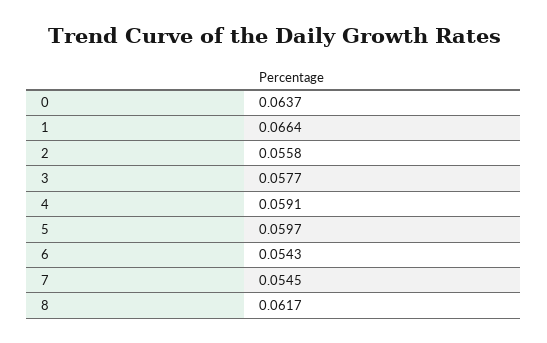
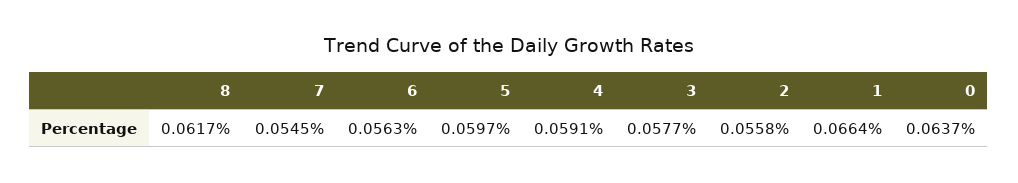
6: 0.0543 -> 0.0563

